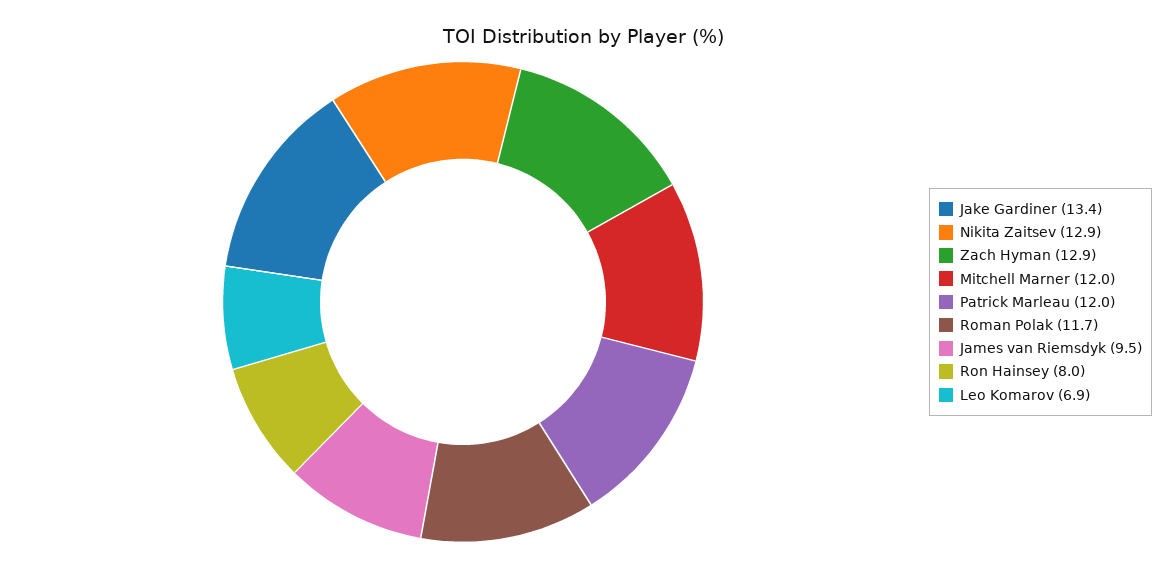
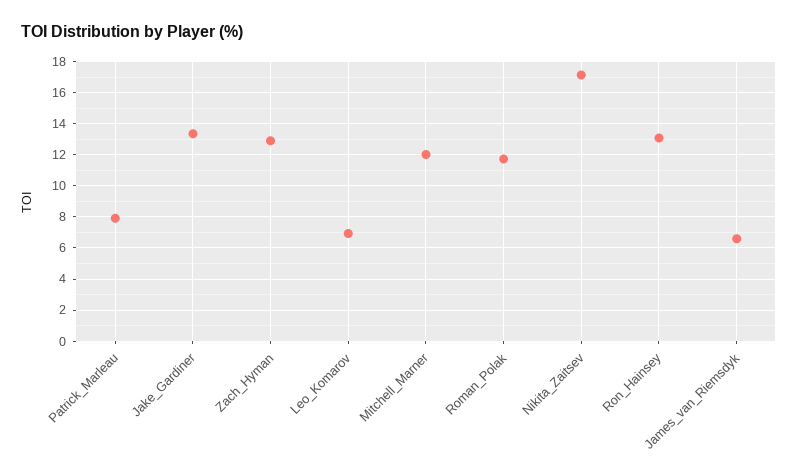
Nikita Zaitsev: 12.9 -> 17
Patrick Marleau: 12 -> 8
James van Riemsdyk: 9.5 -> 6.5
Ron Hainsey: 8 -> 13

